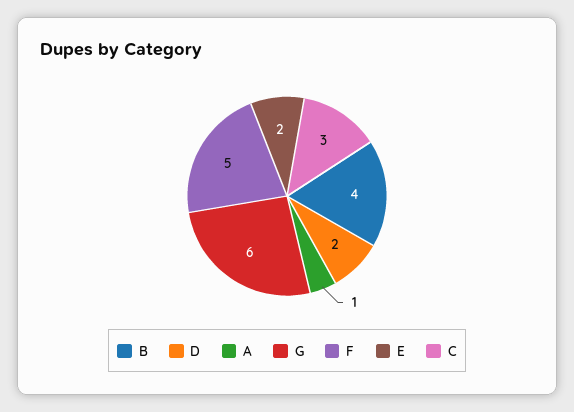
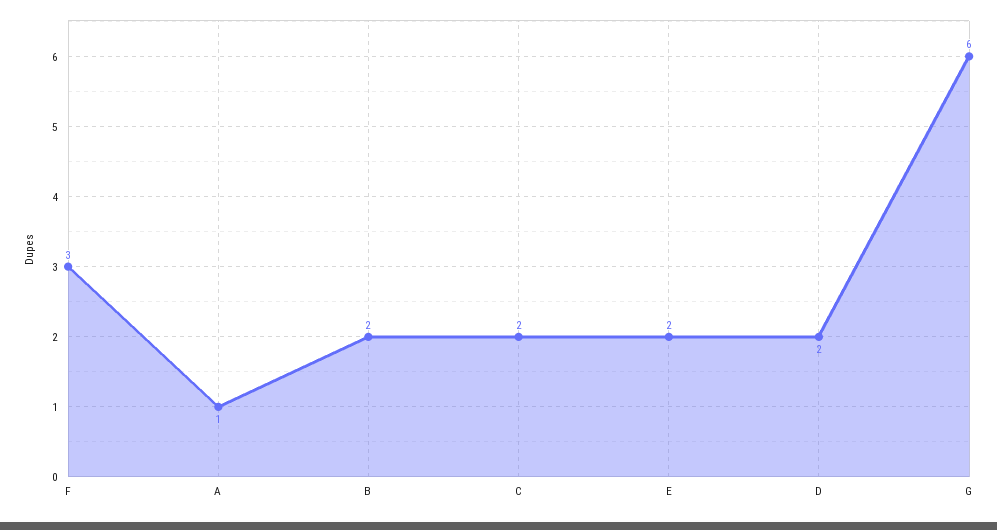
B: 4 -> 2
F: 5 -> 3
C: 3 -> 2

